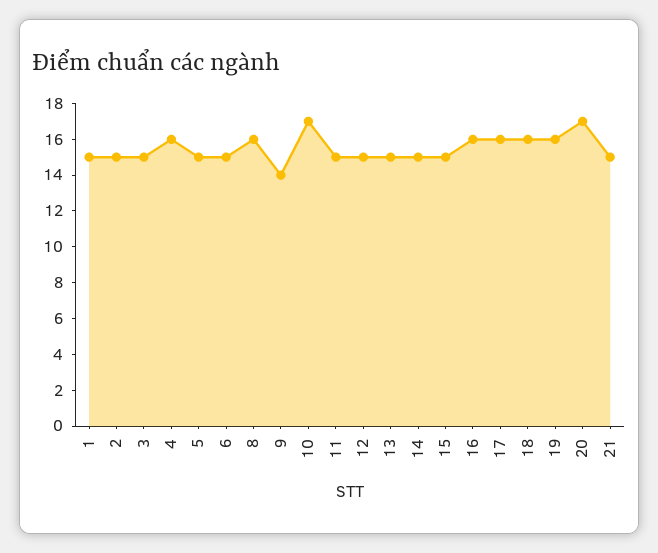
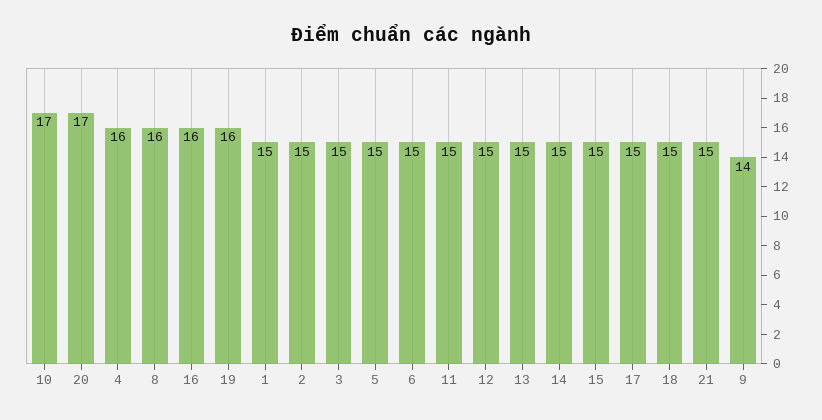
17: 16 -> 15
18: 16 -> 15

